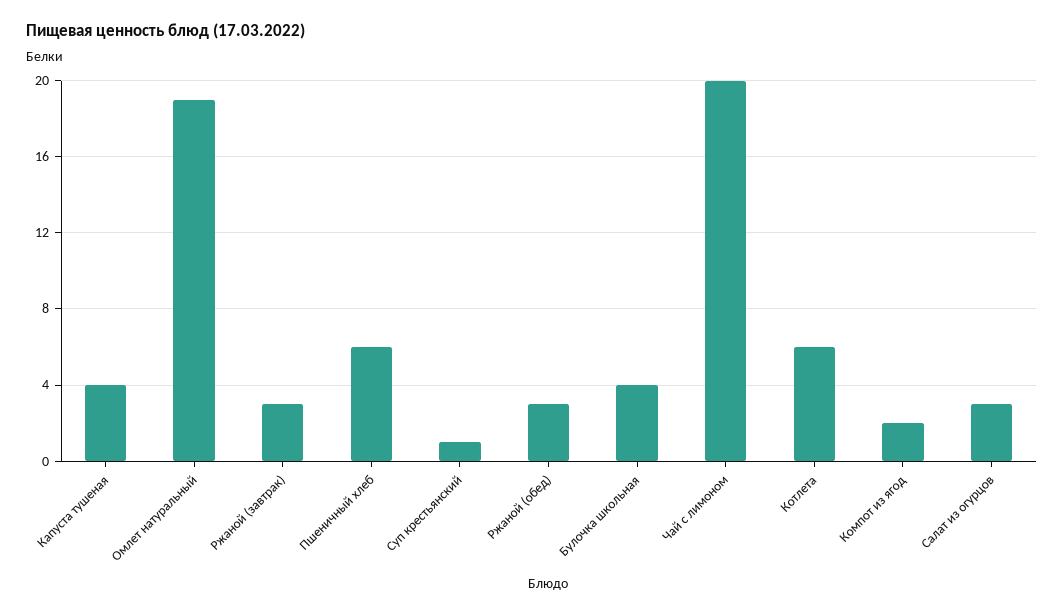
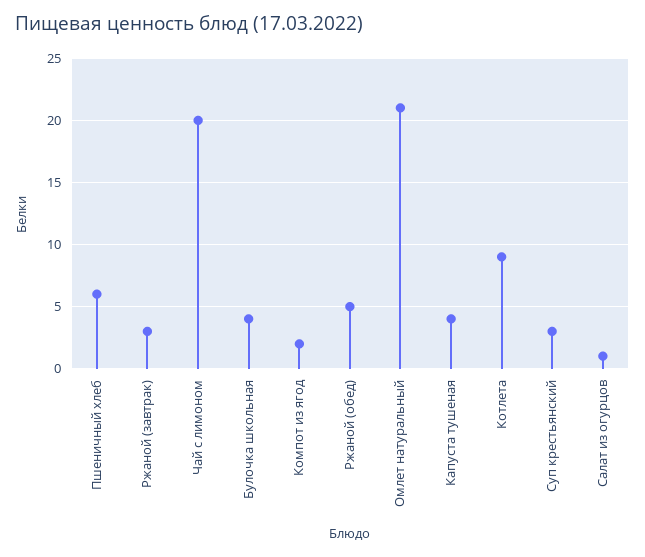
Омлет натуральный: 19 -> 21
Суп крестьянский: 1 -> 3
Ржаной (обед): 3 -> 5
Котлета: 6 -> 9
Салат из огурцов: 3 -> 1

